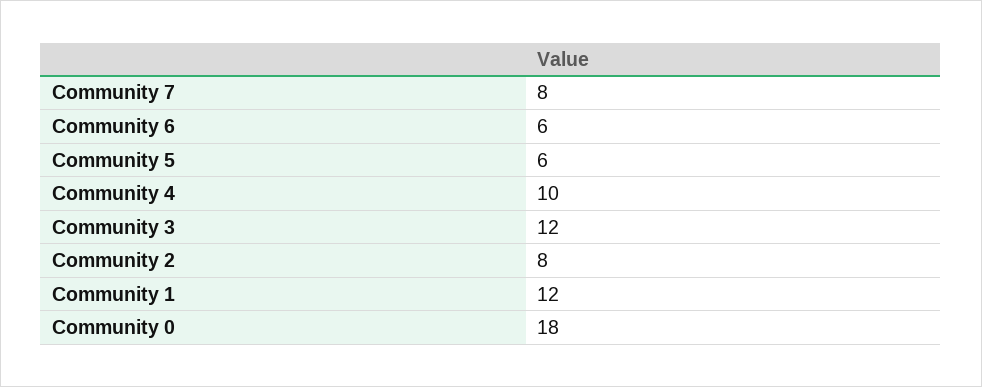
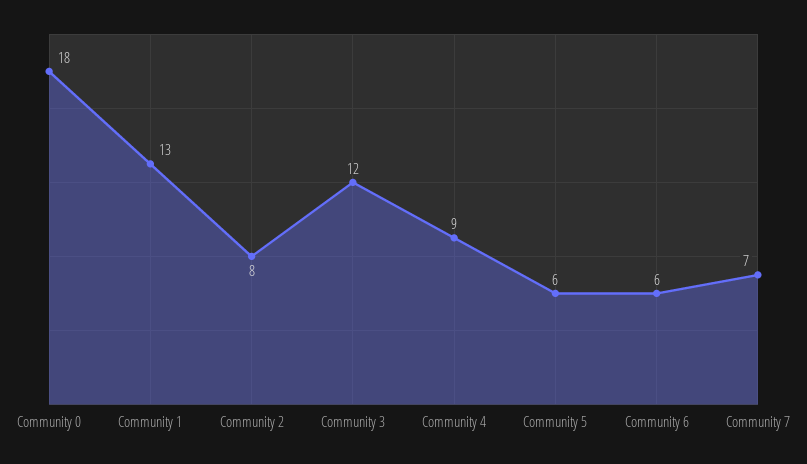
Community 7: 8 -> 7
Community 4: 10 -> 9
Community 1: 12 -> 13

